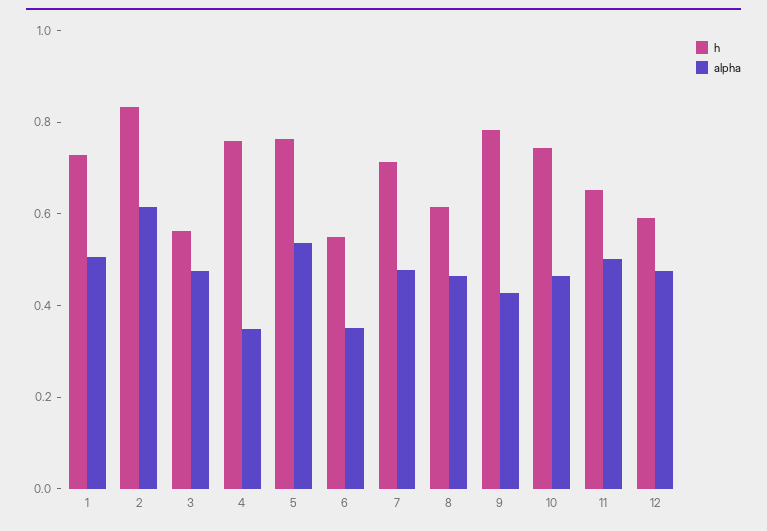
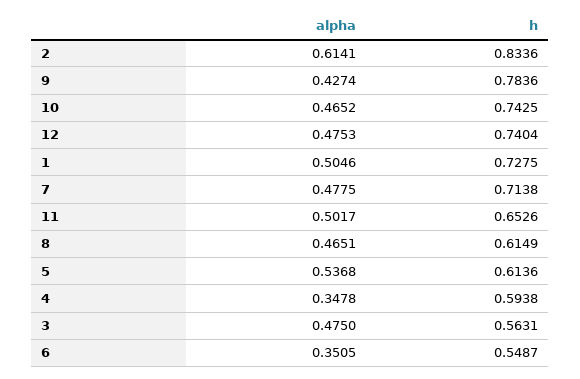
h, 4: 0.75 -> 0.5938
h, 5: 0.75 -> 0.6136
h, 12: 0.6 -> 0.7404

